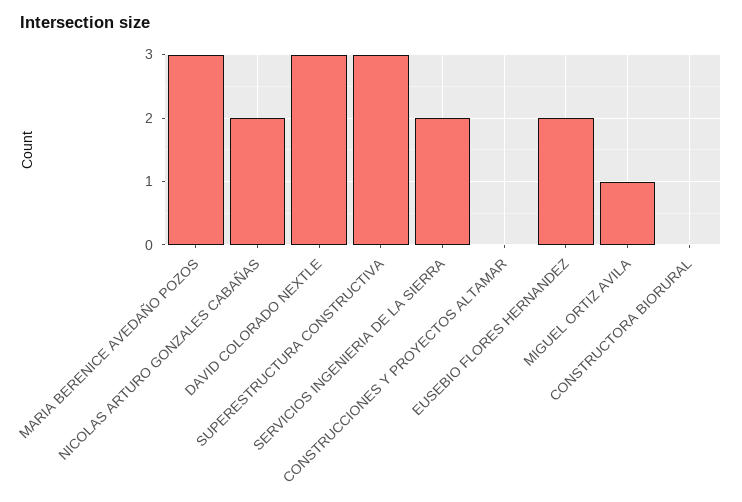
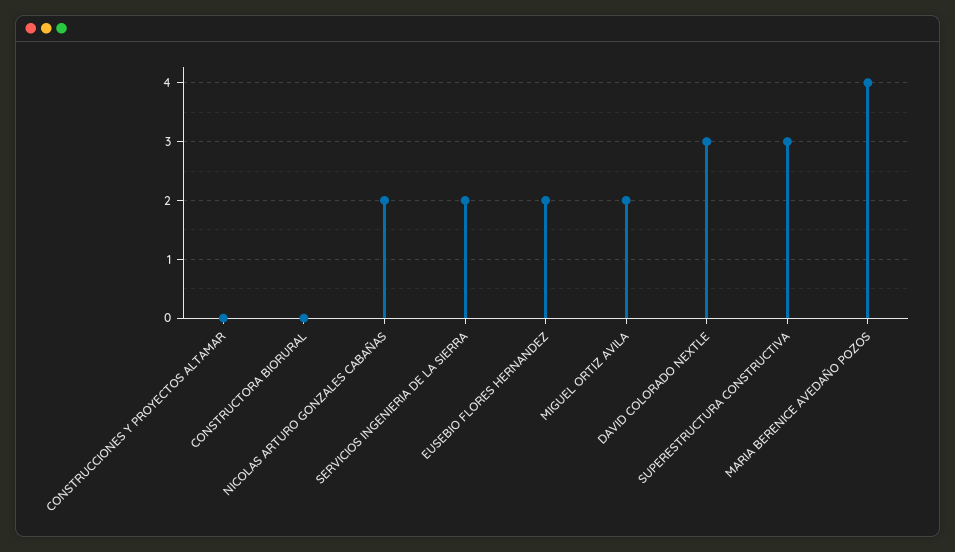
MARIA BERENICE AVEDAÑO POZOS: 3 -> 4
MIGUEL ORTIZ AVILA: 1 -> 2

